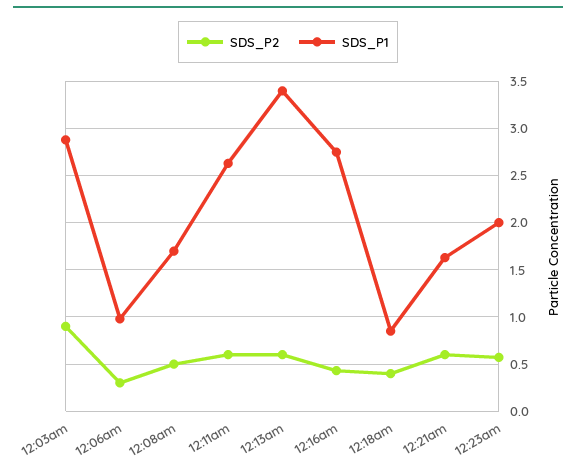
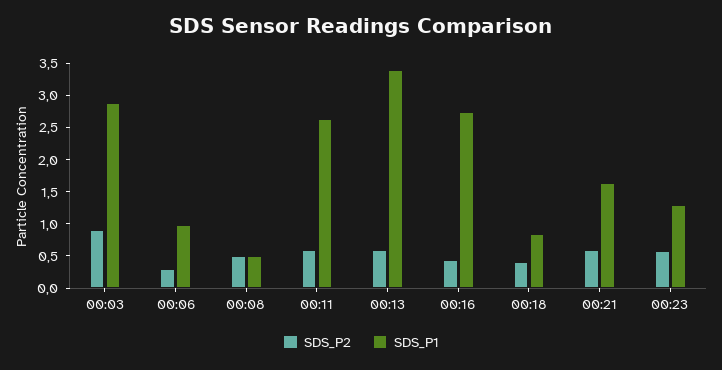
SDS_P1, 12:08am: 1.7 -> 0.5
SDS_P1, 12:23am: 2 -> 1.25

